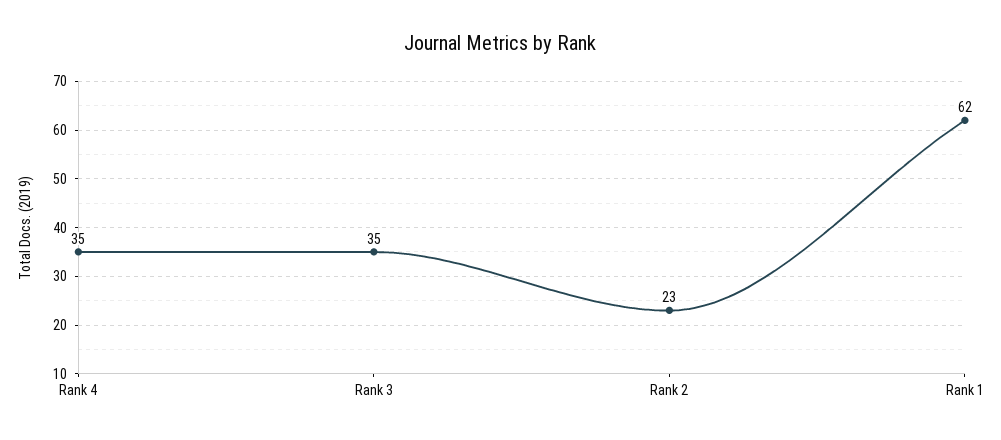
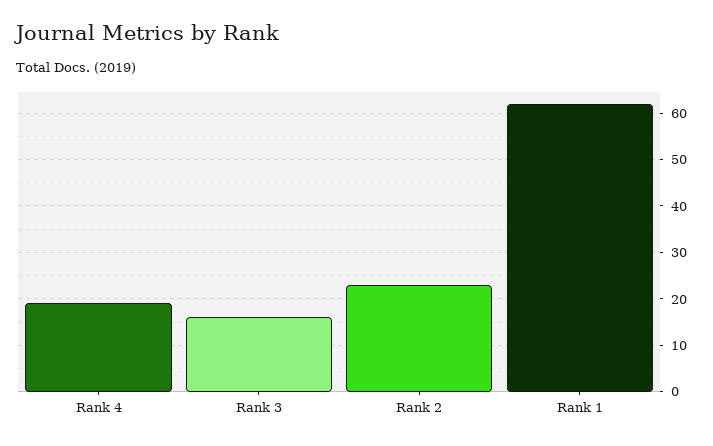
Rank 4: 35 -> 20
Rank 3: 35 -> 15

